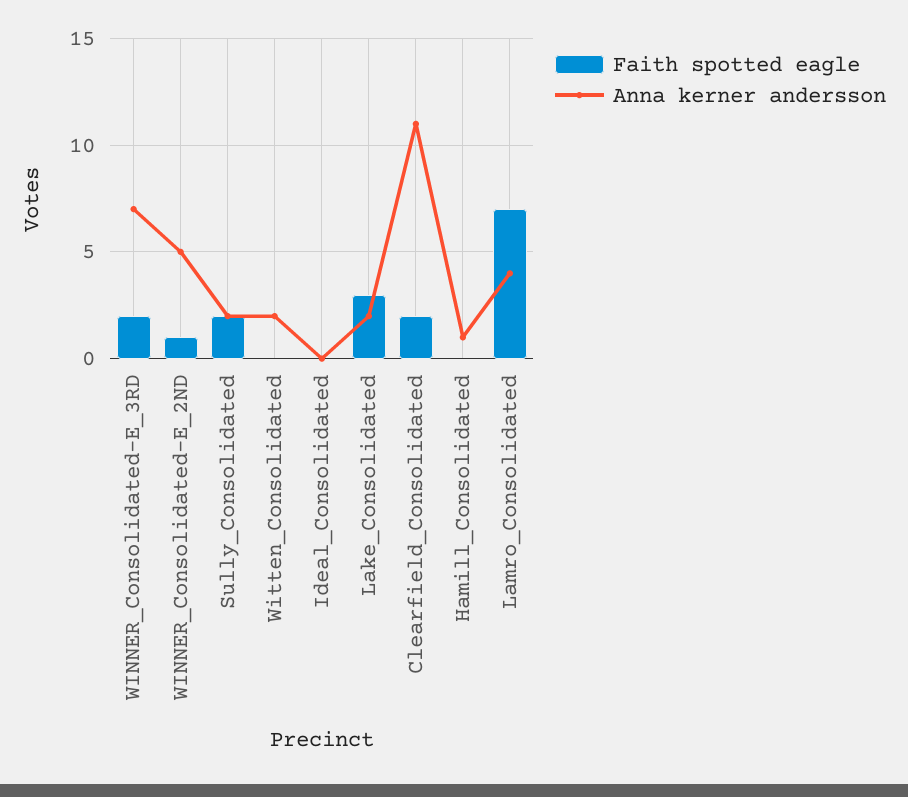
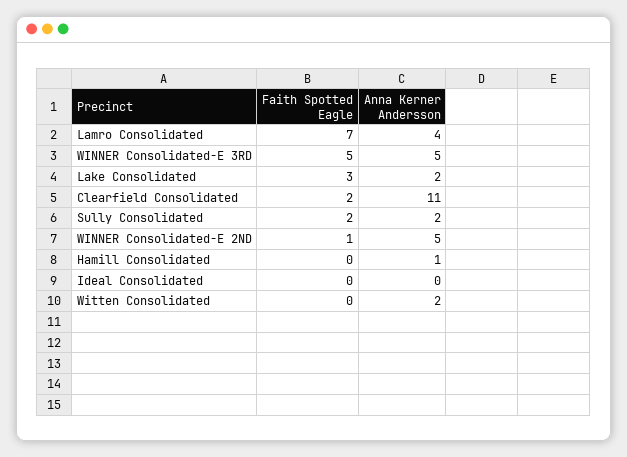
Faith spotted eagle, WINNER_Consolidated-E_3RD: 2 -> 5
Anna kerner andersson, WINNER_Consolidated-E_3RD: 7 -> 5

